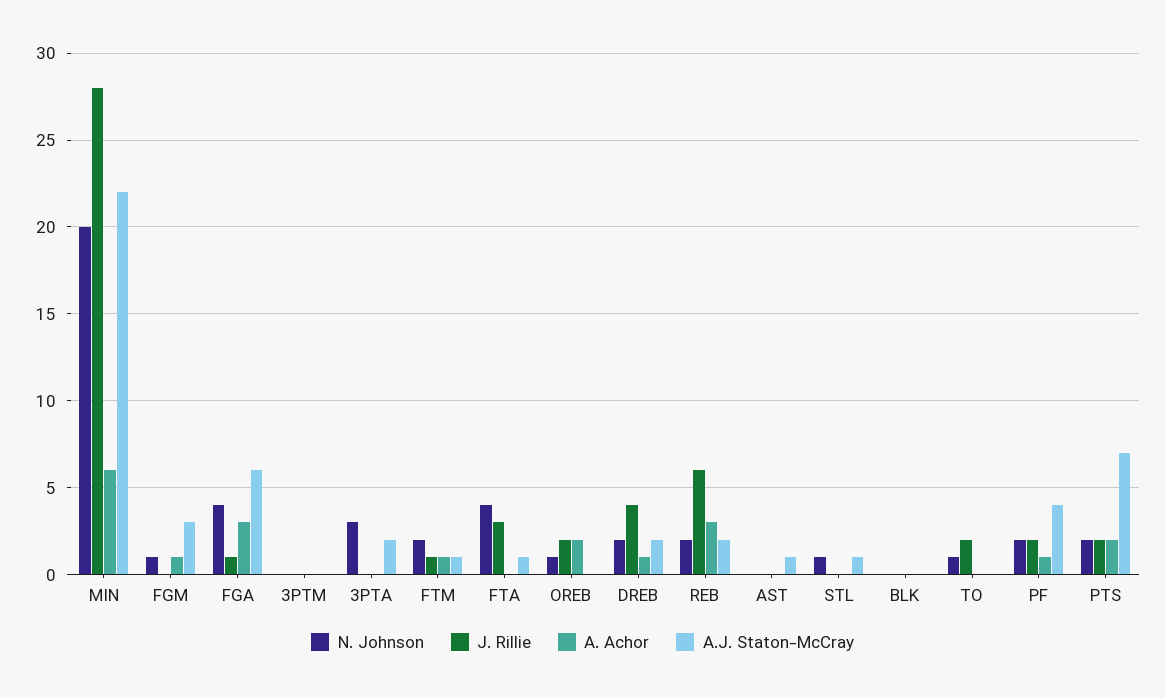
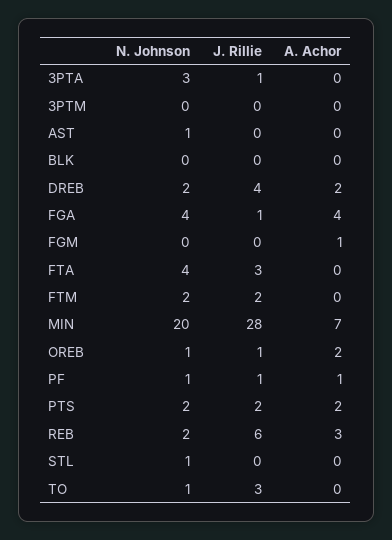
A. Achor, MIN: 6 -> 7
A.J. Staton-McCray, MIN: 22 -> none
N. Johnson, FGM: 1 -> 0
A.J. Staton-McCray, FGM: 3 -> none
A. Achor, FGA: 3 -> 4
A.J. Staton-McCray, FGA: 6 -> none
A.J. Staton-McCray, 3PTM: 0 -> none
J. Rillie, 3PTA: 0 -> 1
A.J. Staton-McCray, 3PTA: 2 -> none
J. Rillie, FTM: 1 -> 2
A. Achor, FTM: 1 -> 0
A.J. Staton-McCray, FTM: 1 -> none
A.J. Staton-McCray, FTA: 1 -> none
J. Rillie, OREB: 2 -> 1
A.J. Staton-McCray, OREB: 0 -> none
A. Achor, DREB: 1 -> 2
A.J. Staton-McCray, DREB: 2 -> none
A.J. Staton-McCray, REB: 2 -> none
N. Johnson, AST: 0 -> 1
A.J. Staton-McCray, AST: 1 -> none
A.J. Staton-McCray, STL: 1 -> none
A.J. Staton-McCray, BLK: 0 -> none
J. Rillie, TO: 2 -> 3
A.J. Staton-McCray, TO: 0 -> none
N. Johnson, PF: 2 -> 1
J. Rillie, PF: 2 -> 1
A.J. Staton-McCray, PF: 4 -> none
A.J. Staton-McCray, PTS: 7 -> none

